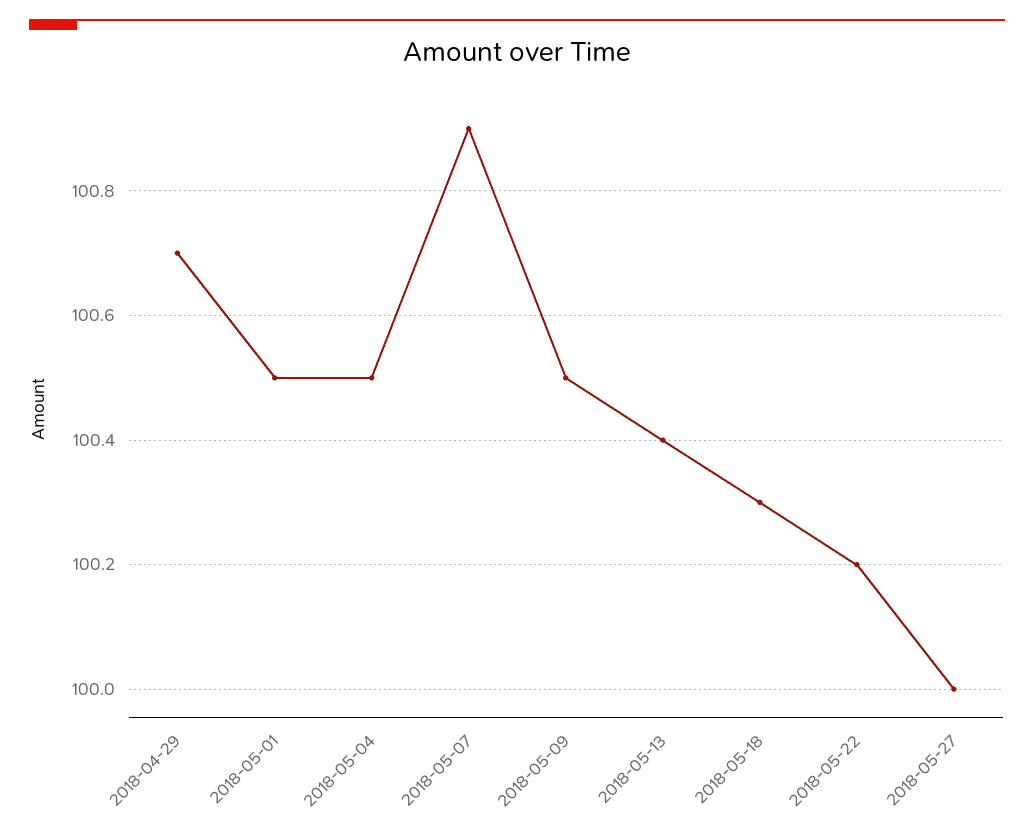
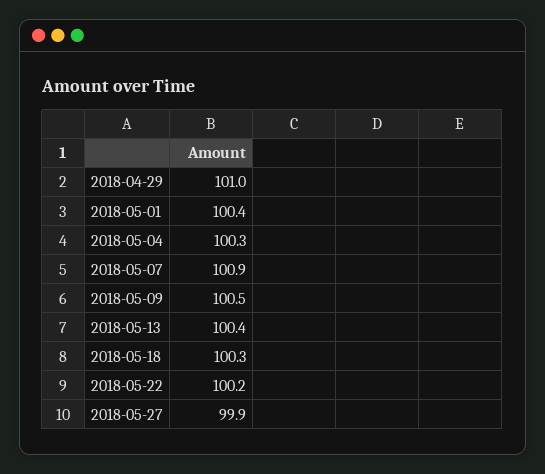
2018-04-29: 100.7 -> 101
2018-05-01: 100.5 -> 100.4
2018-05-04: 100.5 -> 100.3
2018-05-27: 100 -> 99.9

